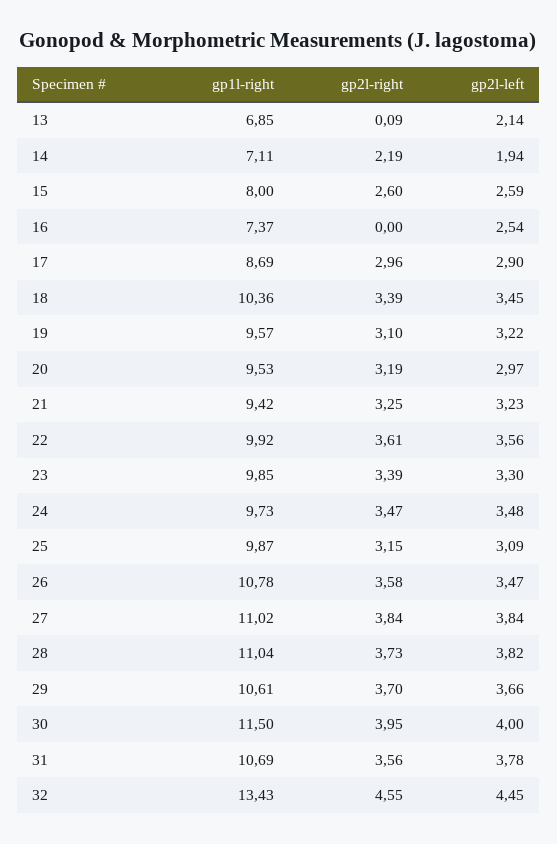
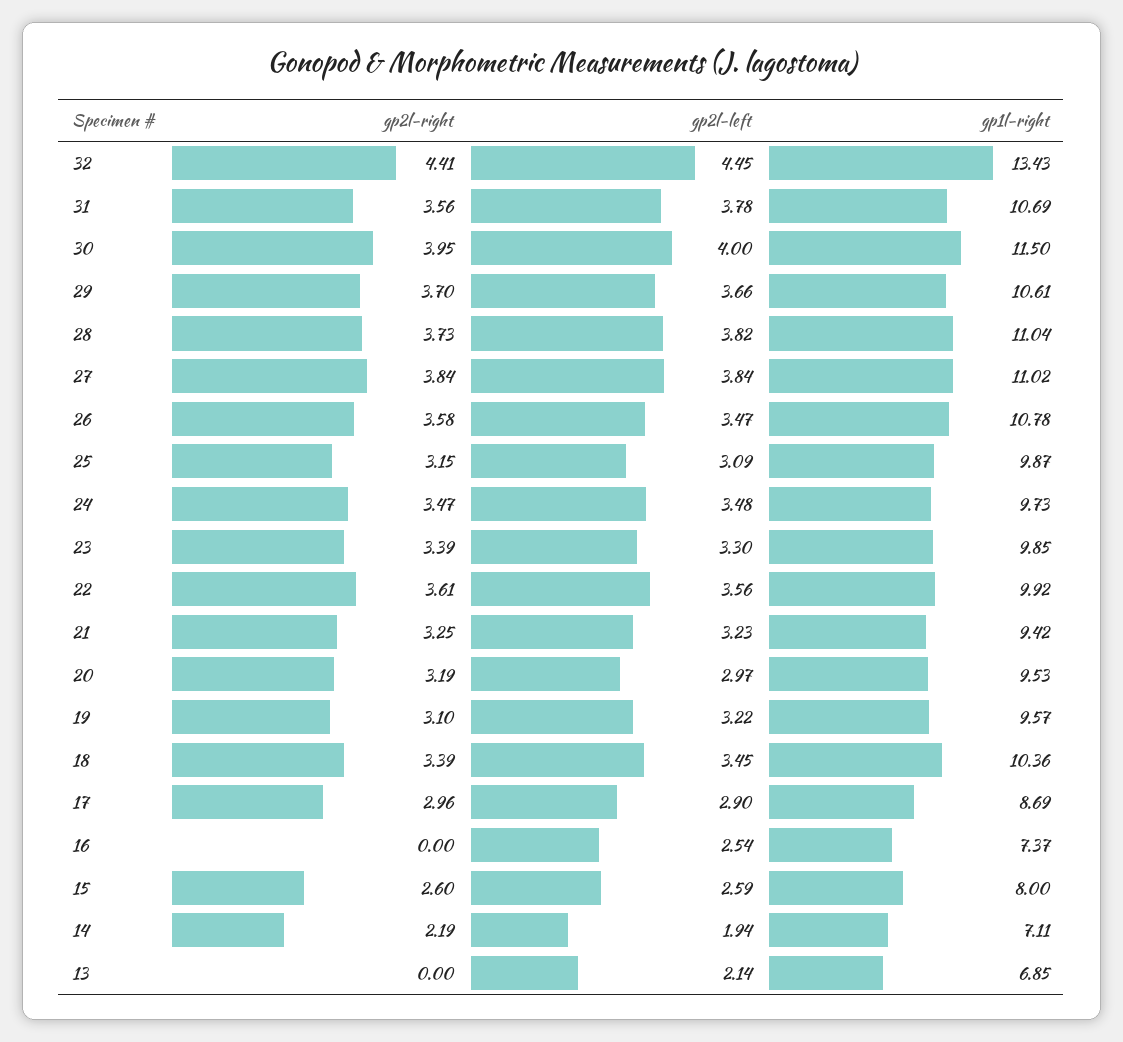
gp2l-right, 13: 0.09 -> 0
gp2l-right, 32: 4.55 -> 4.41

